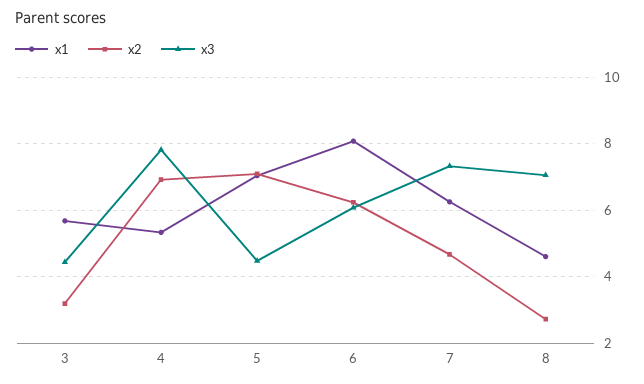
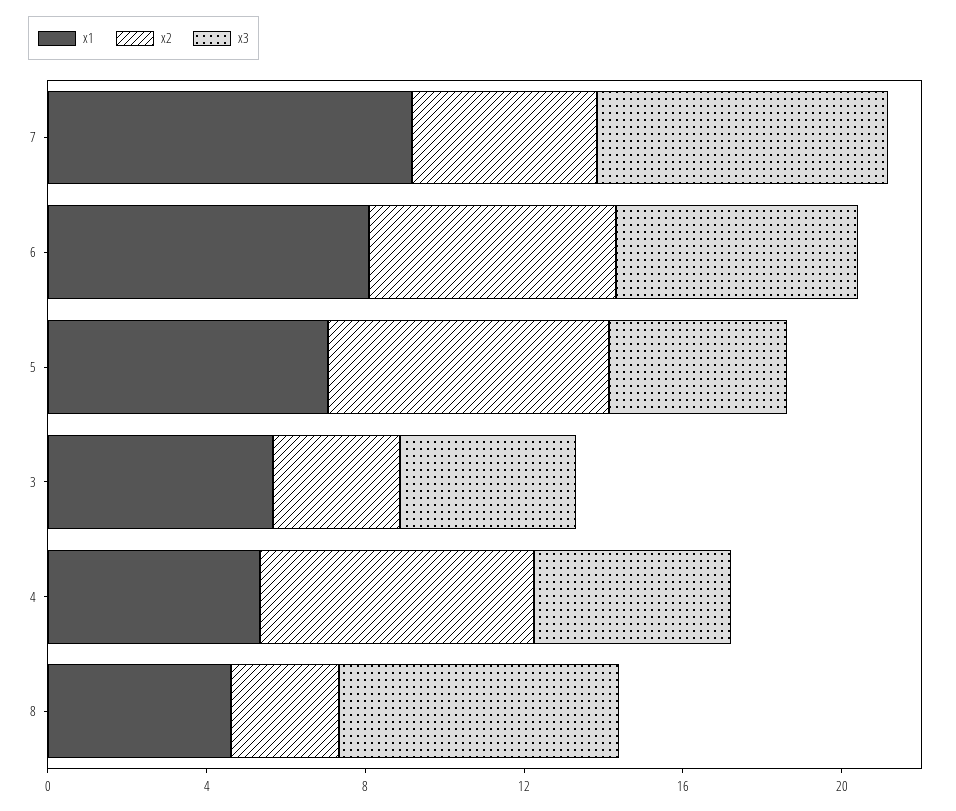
x3, 4: 7.8 -> 5
x1, 7: 6.2 -> 9

